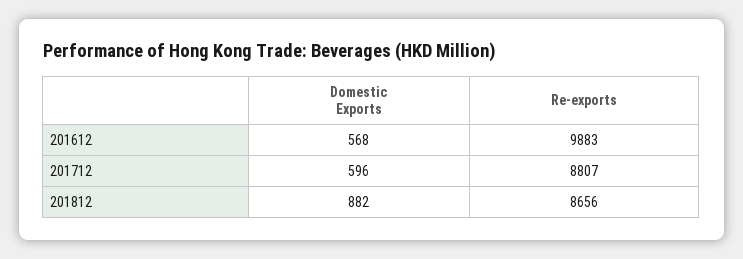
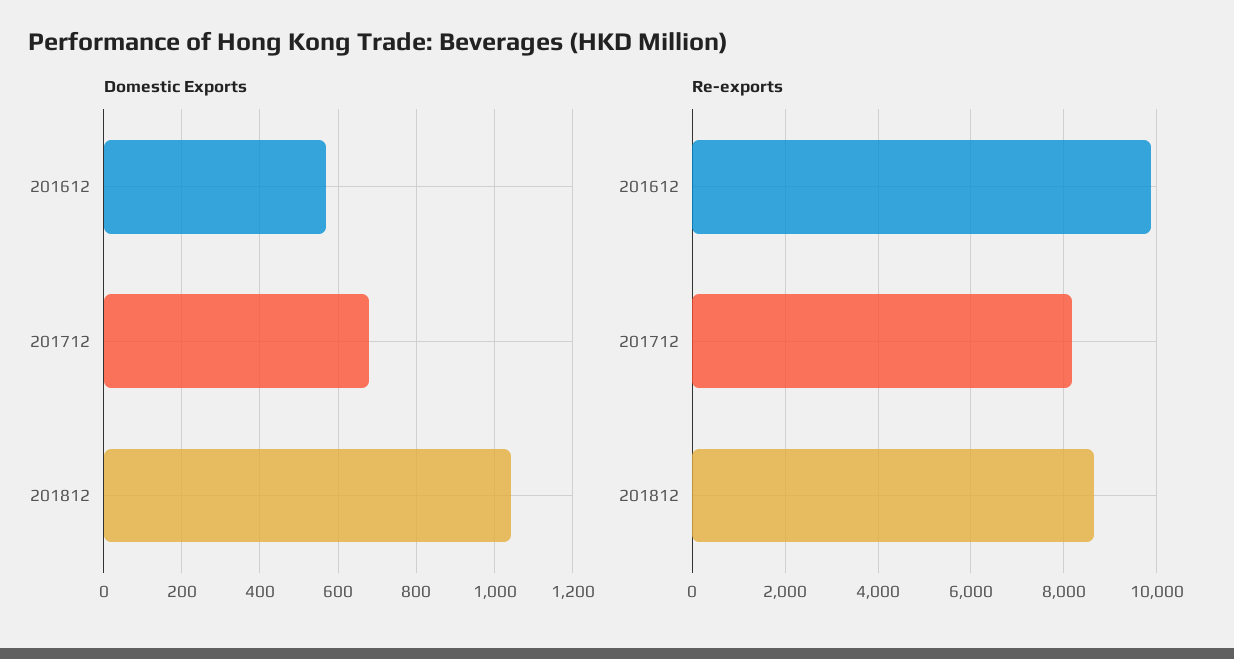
Domestic Exports, 201712: 596 -> 680
Re-exports, 201712: 8807 -> 8200
Domestic Exports, 201812: 882 -> 1040

